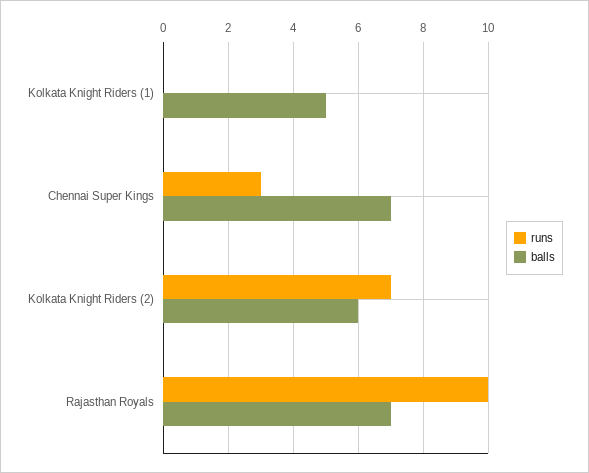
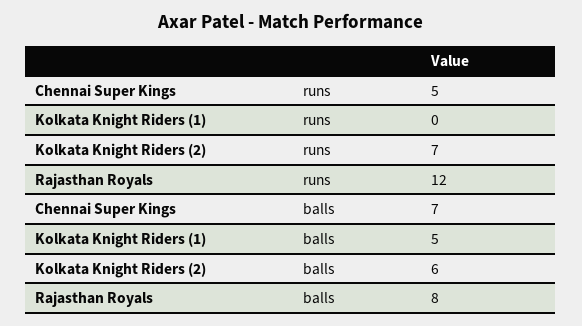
runs, Chennai Super Kings: 3 -> 5
runs, Rajasthan Royals: 10 -> 12
balls, Rajasthan Royals: 7 -> 8

